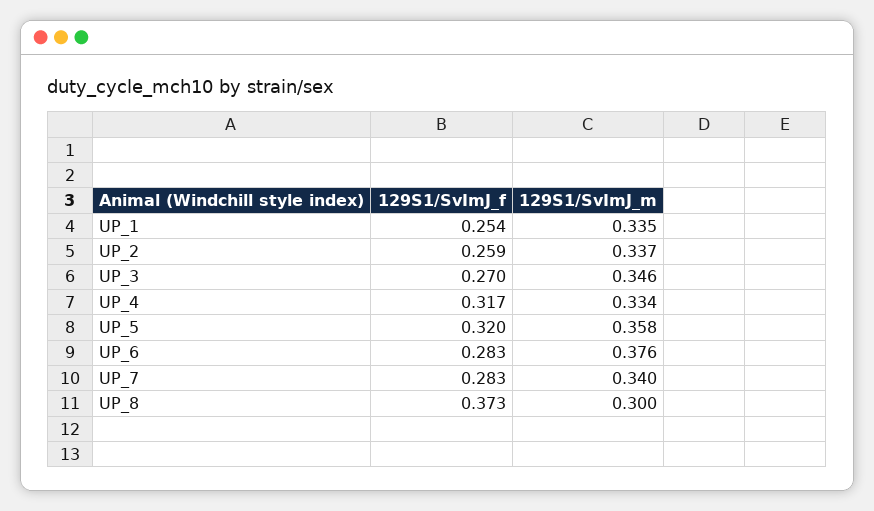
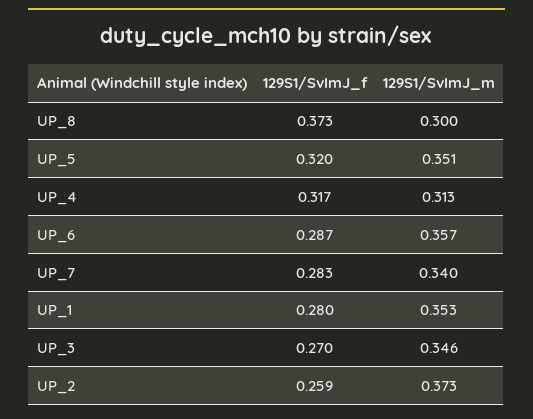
129S1/SvImJ_f, UP_1: 0.254 -> 0.28
129S1/SvImJ_m, UP_1: 0.335 -> 0.353
129S1/SvImJ_m, UP_2: 0.337 -> 0.373
129S1/SvImJ_m, UP_4: 0.334 -> 0.313
129S1/SvImJ_m, UP_5: 0.358 -> 0.351
129S1/SvImJ_f, UP_6: 0.283 -> 0.287
129S1/SvImJ_m, UP_6: 0.376 -> 0.357

